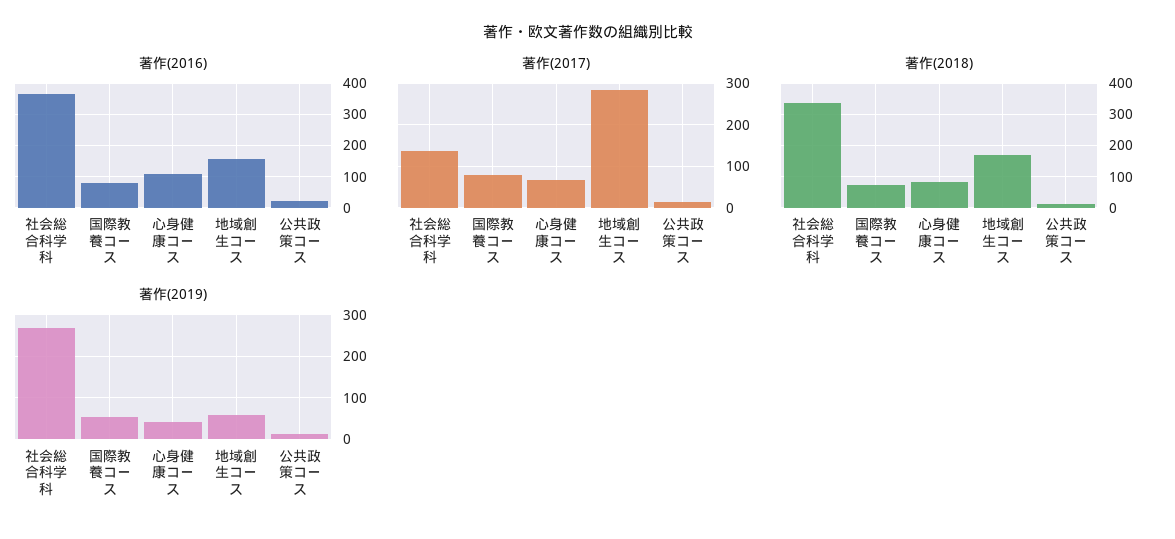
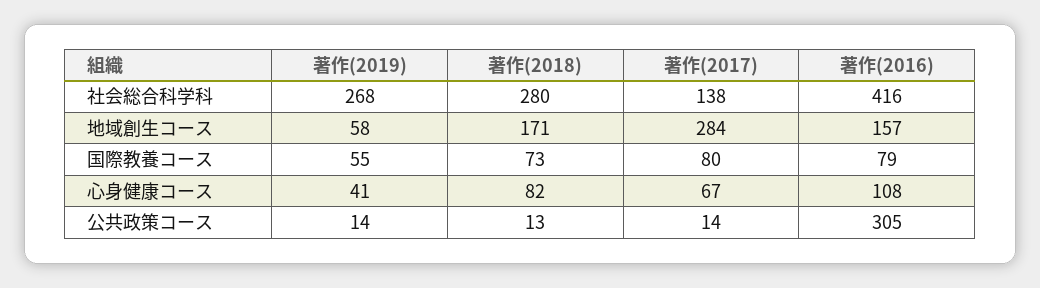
著作(2016), 社会総合科学科: 360 -> 416
著作(2016), 公共政策コース: 20 -> 305
著作(2018), 社会総合科学科: 340 -> 280

